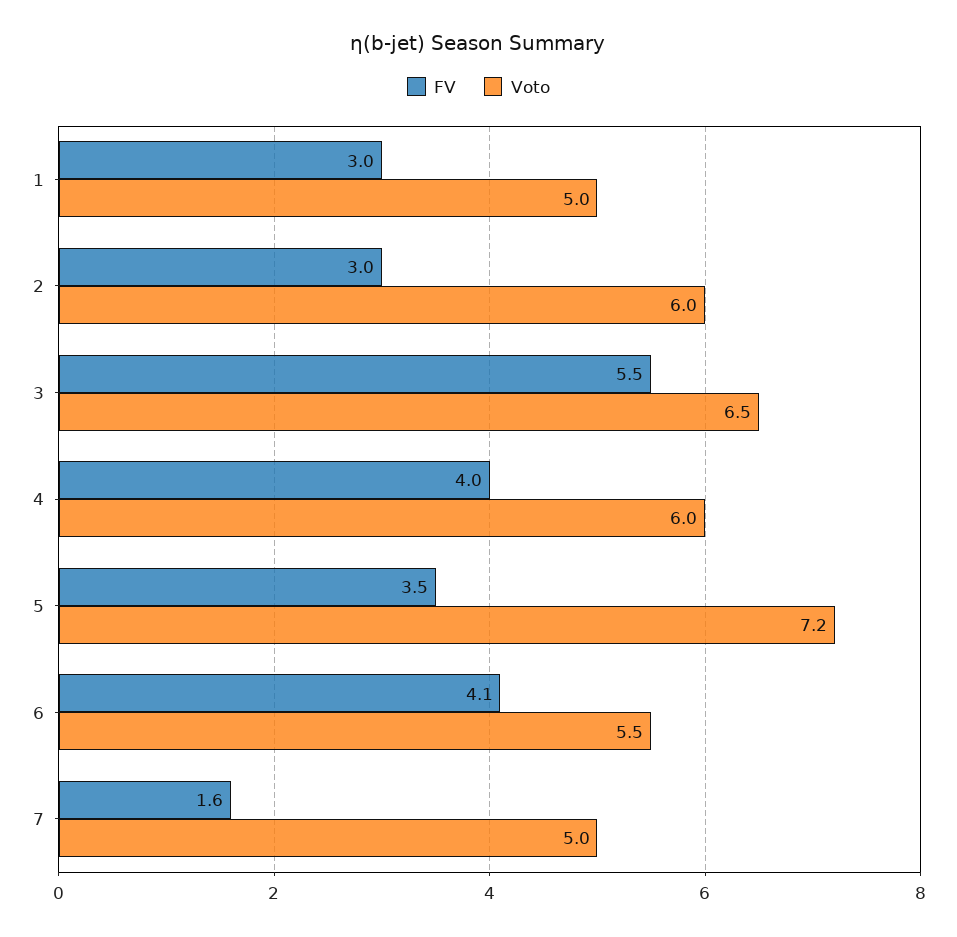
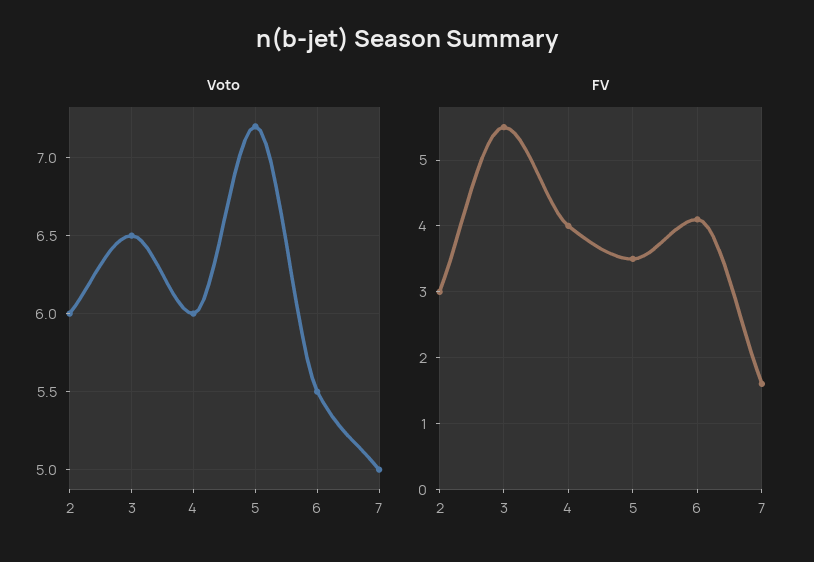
FV, 1: 3 -> none
Voto, 1: 5 -> none

